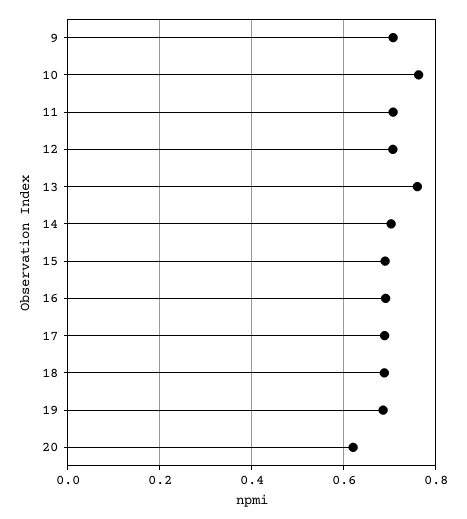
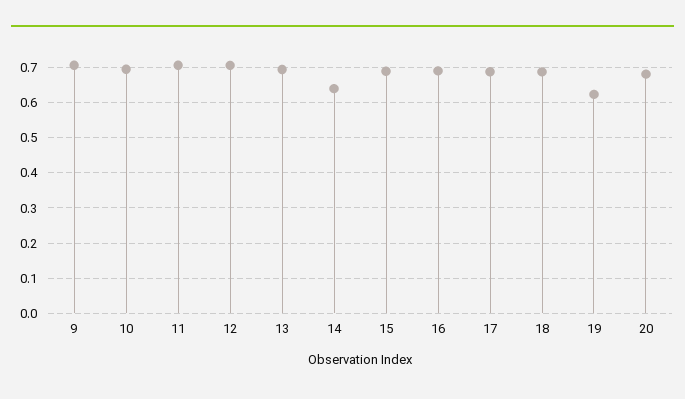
10: 0.76 -> 0.7
13: 0.76 -> 0.7
14: 0.7 -> 0.64
19: 0.68 -> 0.62
20: 0.62 -> 0.68

